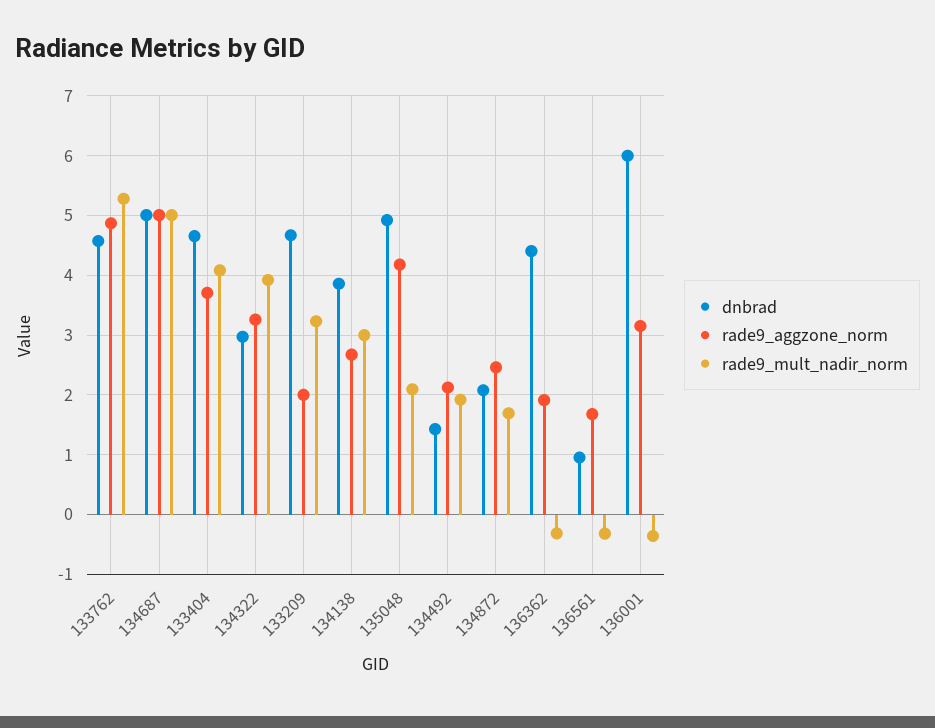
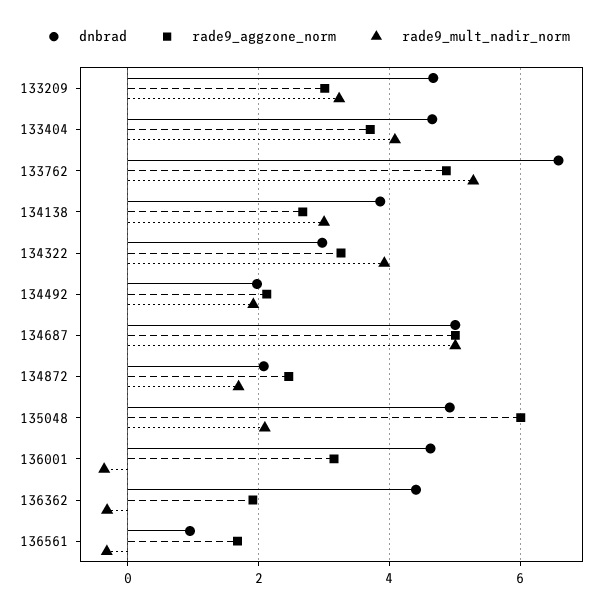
dnbrad, 133762: 4.6 -> 6.6
rade9_aggzone_norm, 133209: 2 -> 3
rade9_aggzone_norm, 135048: 4.2 -> 6
dnbrad, 134492: 1.4 -> 2
dnbrad, 136001: 6 -> 4.6

